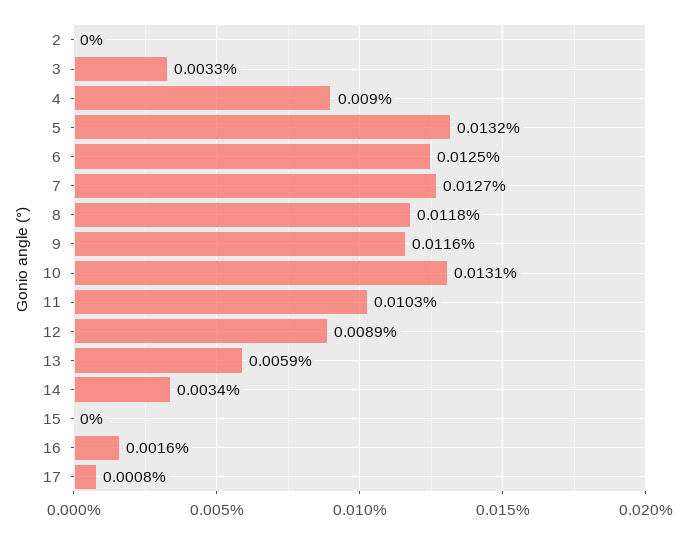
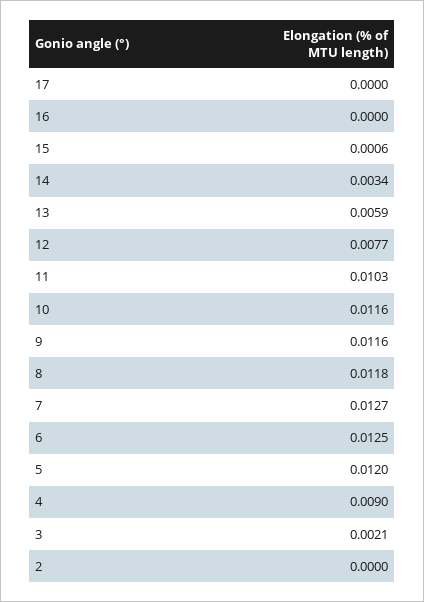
3: 0.0033 -> 0.0021
5: 0.0132 -> 0.012
10: 0.0131 -> 0.0116
12: 0.0089 -> 0.0077
15: 0 -> 0.0006
16: 0.0016 -> 0
17: 0.0008 -> 0

